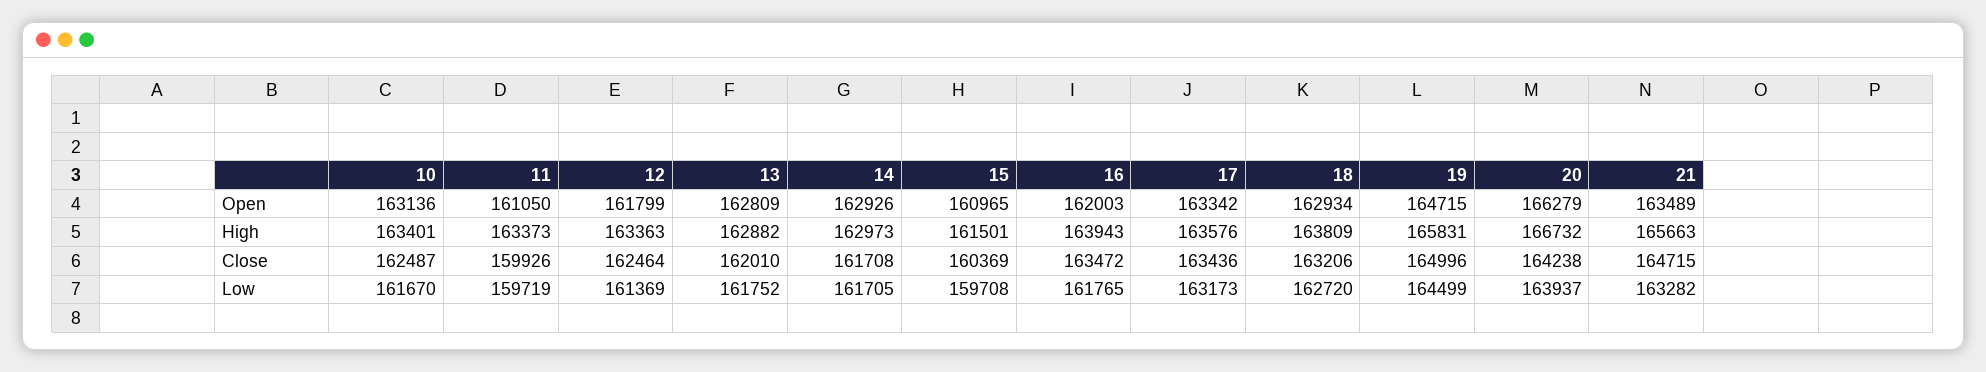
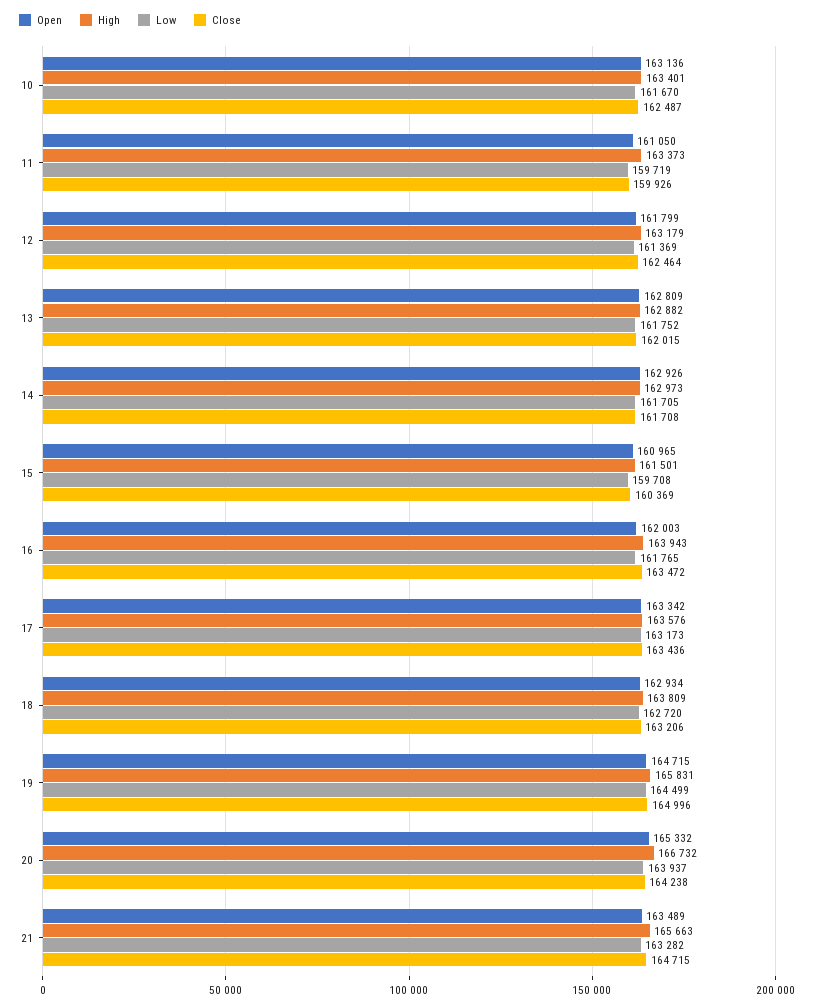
Open, 20: 166279 -> 165332
High, 12: 163363 -> 163179
Close, 13: 162010 -> 162015

